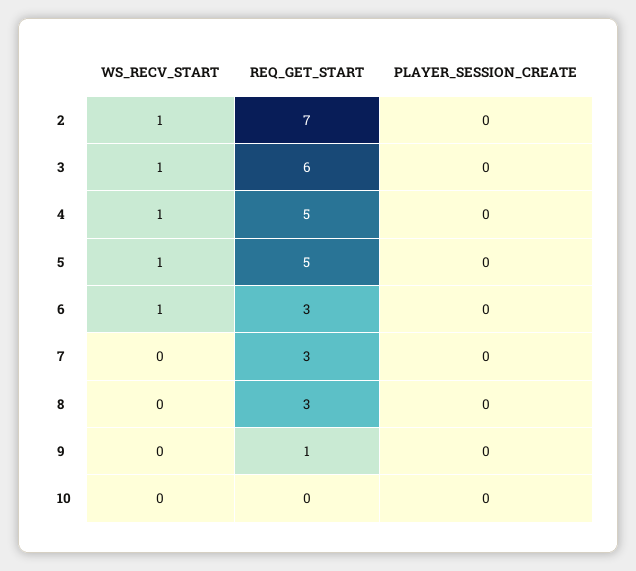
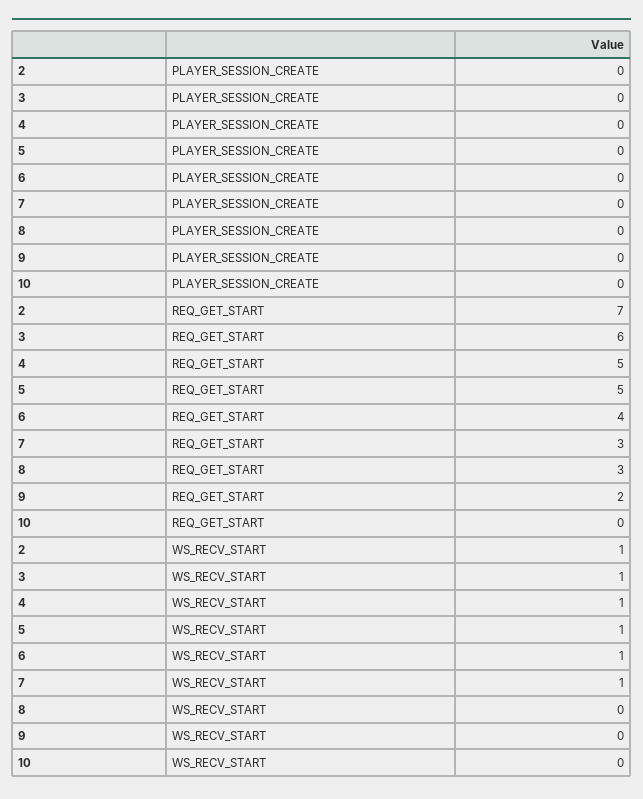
REQ_GET_START, 6: 3 -> 4
WS_RECV_START, 7: 0 -> 1
REQ_GET_START, 9: 1 -> 2

